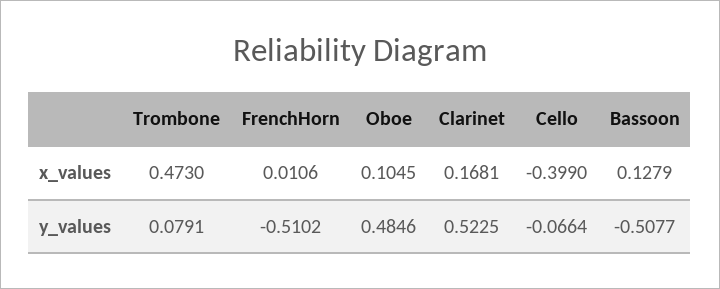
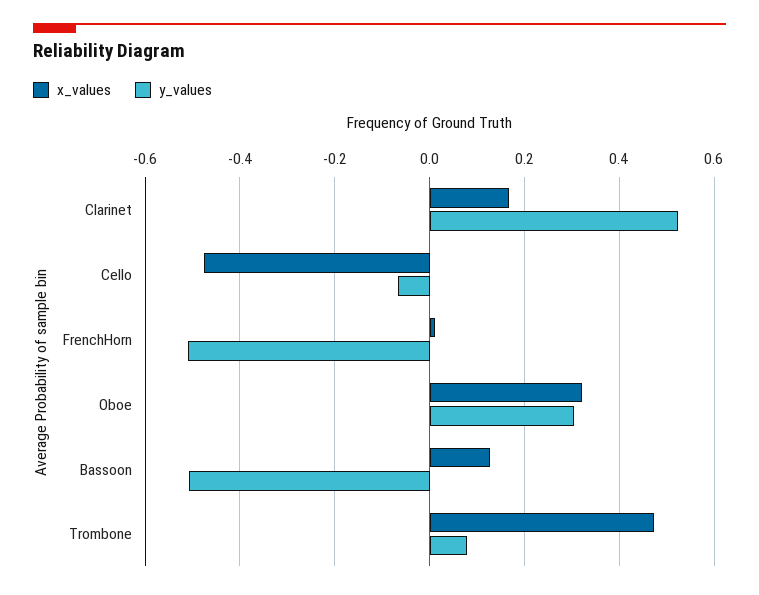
x_values, Oboe: 0.1045 -> 0.32
x_values, Cello: -0.399 -> -0.48
y_values, Oboe: 0.4846 -> 0.3

